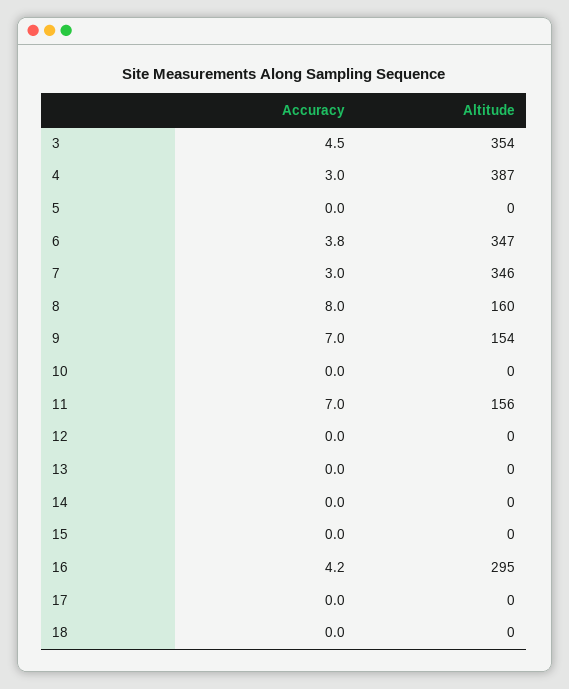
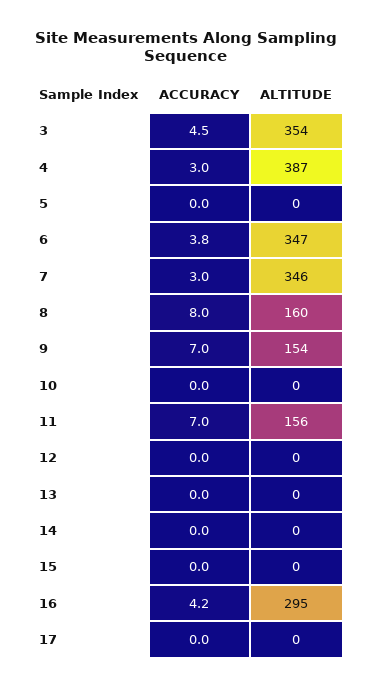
Accuracy, 18: 0 -> none
Altitude, 18: 0 -> none

